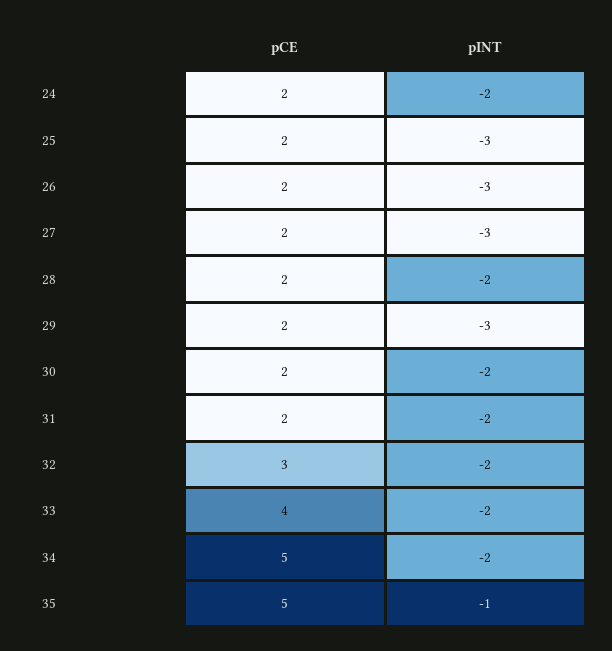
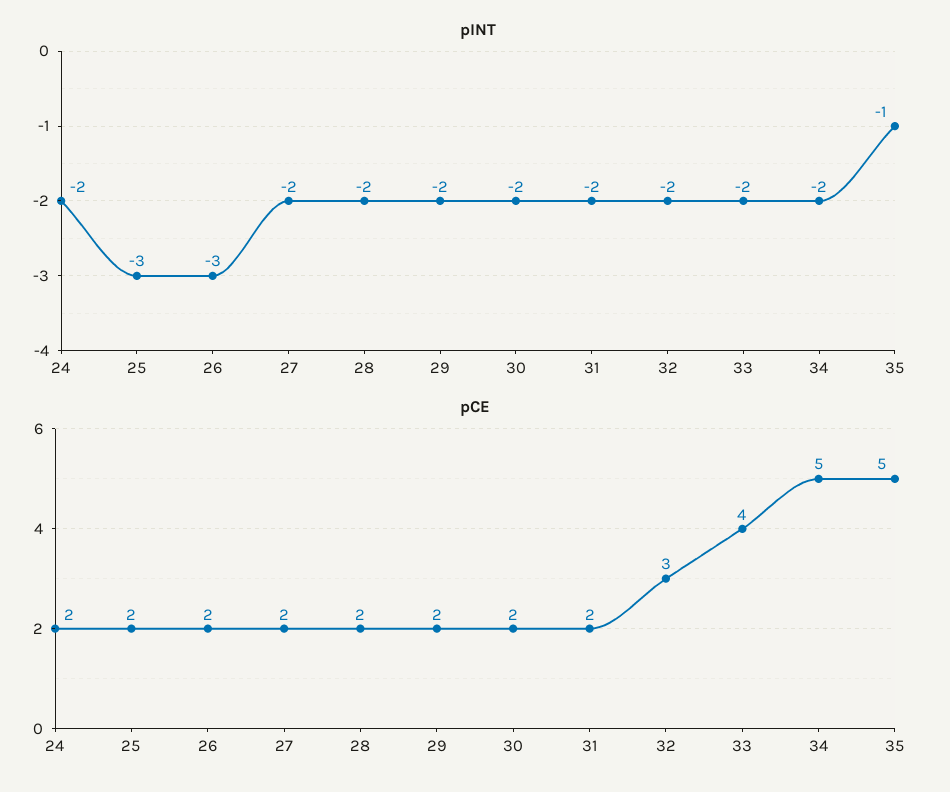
pINT, 27: -3 -> -2
pINT, 29: -3 -> -2

